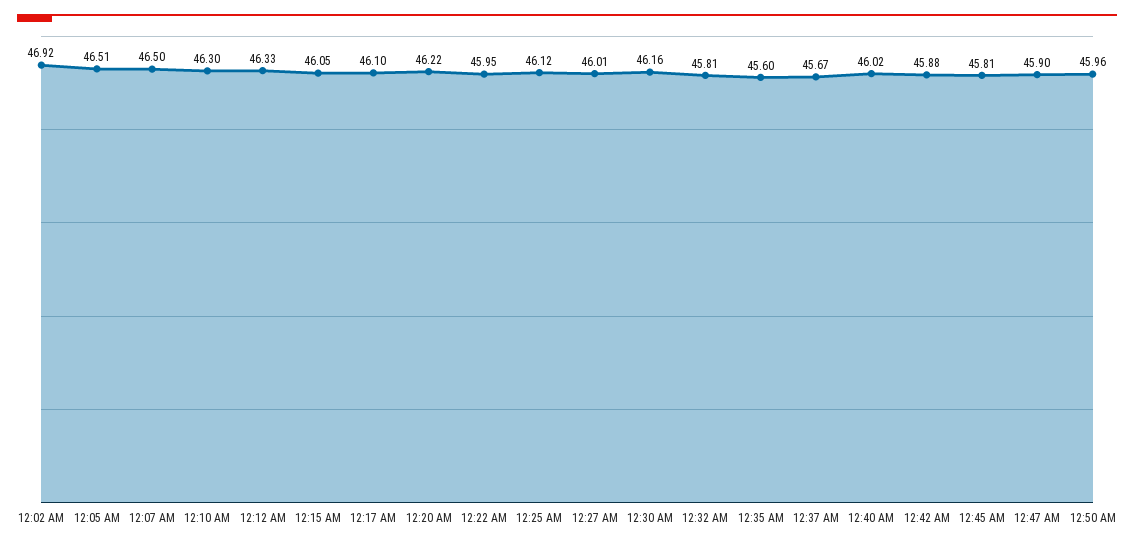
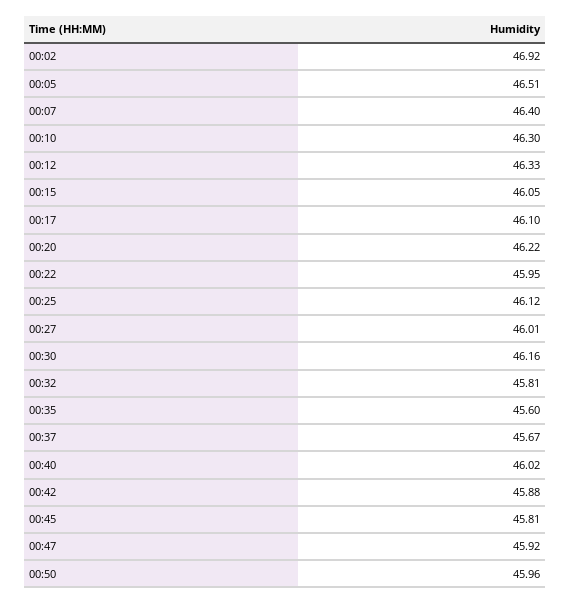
12:07 AM: 46.5 -> 46.4
12:47 AM: 45.9 -> 45.92

